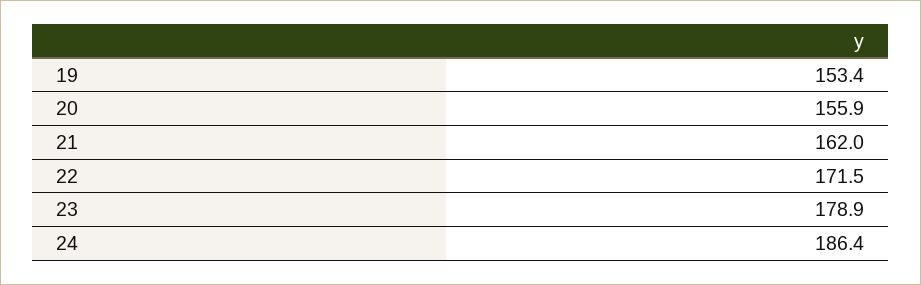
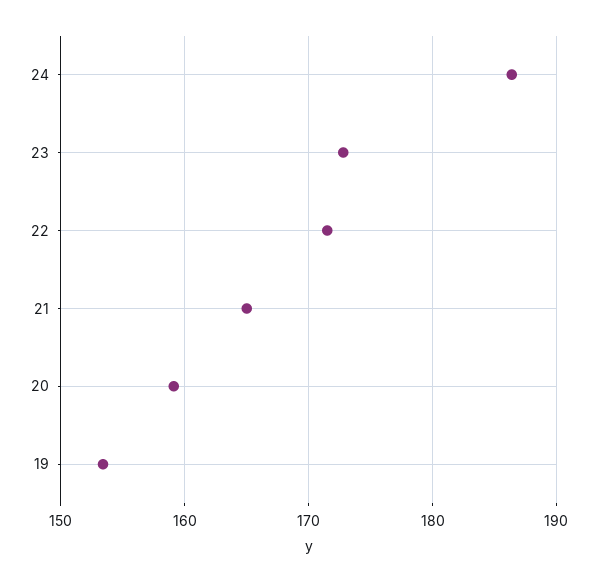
20: 155.9 -> 159
21: 162 -> 165
23: 178.9 -> 173

